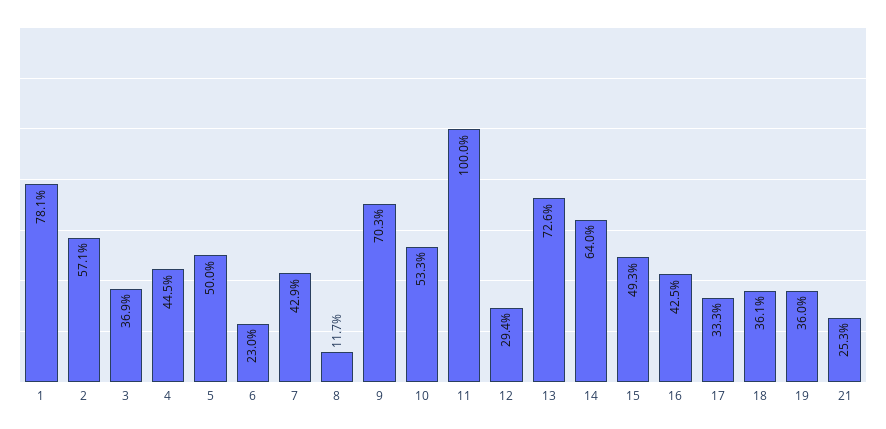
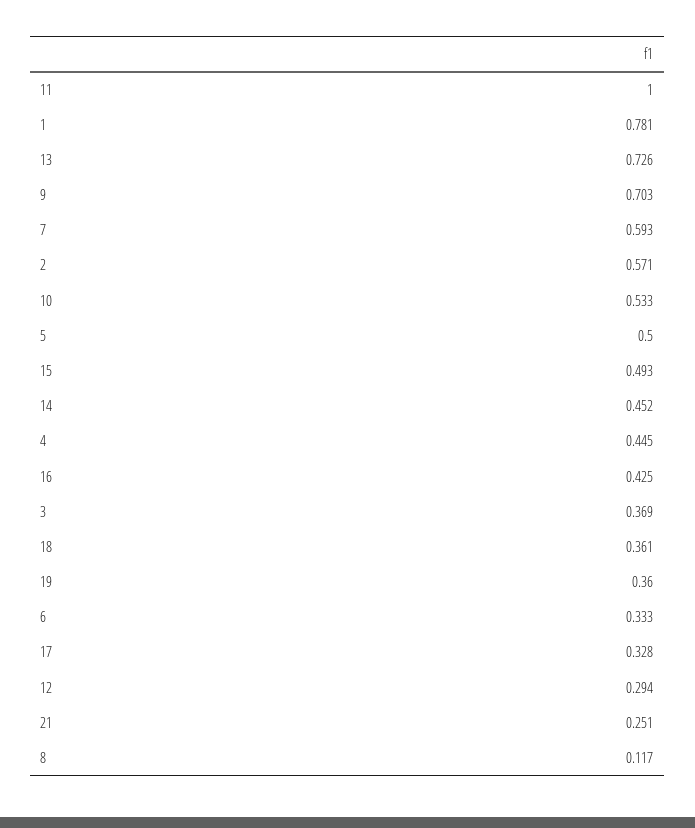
6: 0.23 -> 0.333
7: 0.429 -> 0.593
14: 0.64 -> 0.452
17: 0.333 -> 0.328
21: 0.253 -> 0.251

